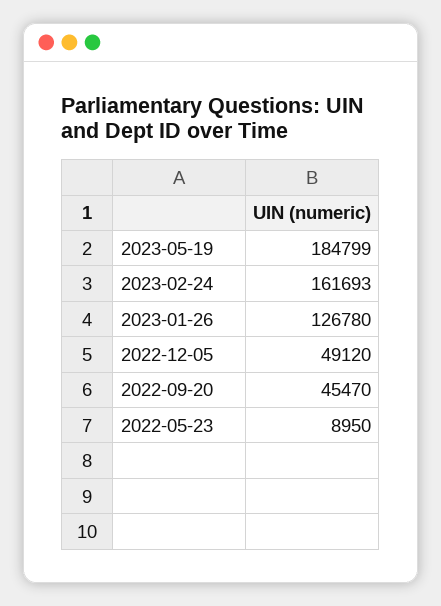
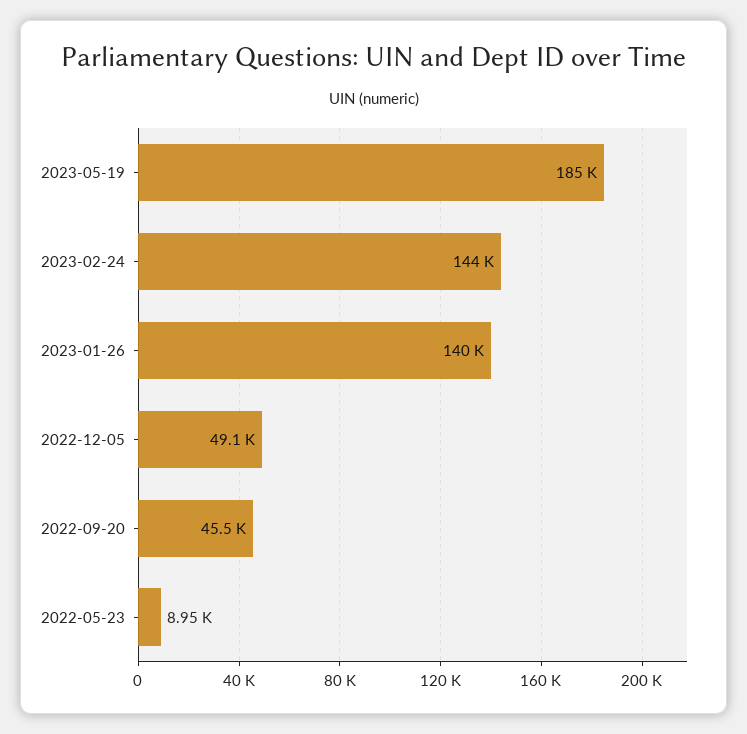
2023-02-24: 161693 -> 144000
2023-01-26: 126780 -> 140000

